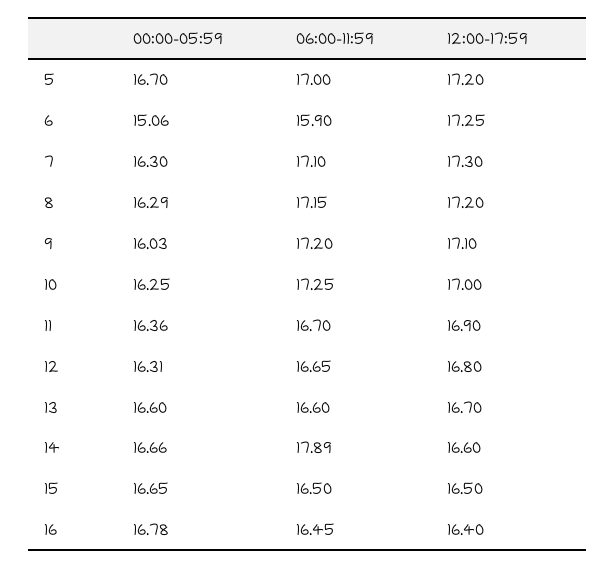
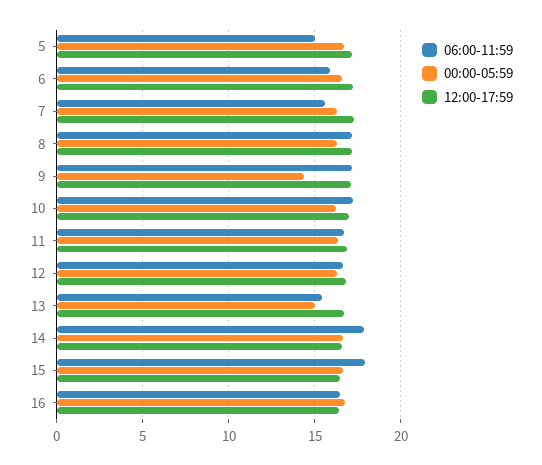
06:00-11:59, 5: 17 -> 15
00:00-05:59, 6: 15.06 -> 16.5
06:00-11:59, 7: 17.1 -> 15.5
00:00-05:59, 9: 16.03 -> 14.5
00:00-05:59, 13: 16.6 -> 15
06:00-11:59, 13: 16.6 -> 15.5
06:00-11:59, 15: 16.5 -> 18

